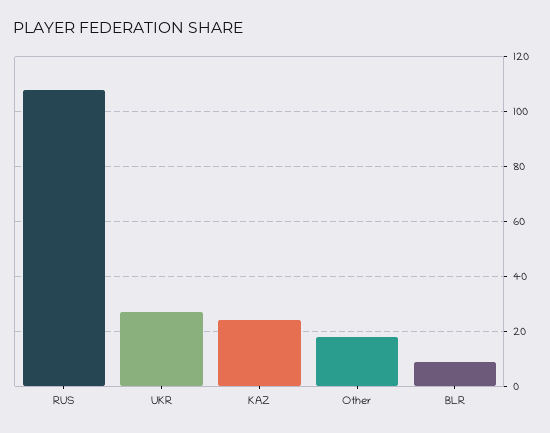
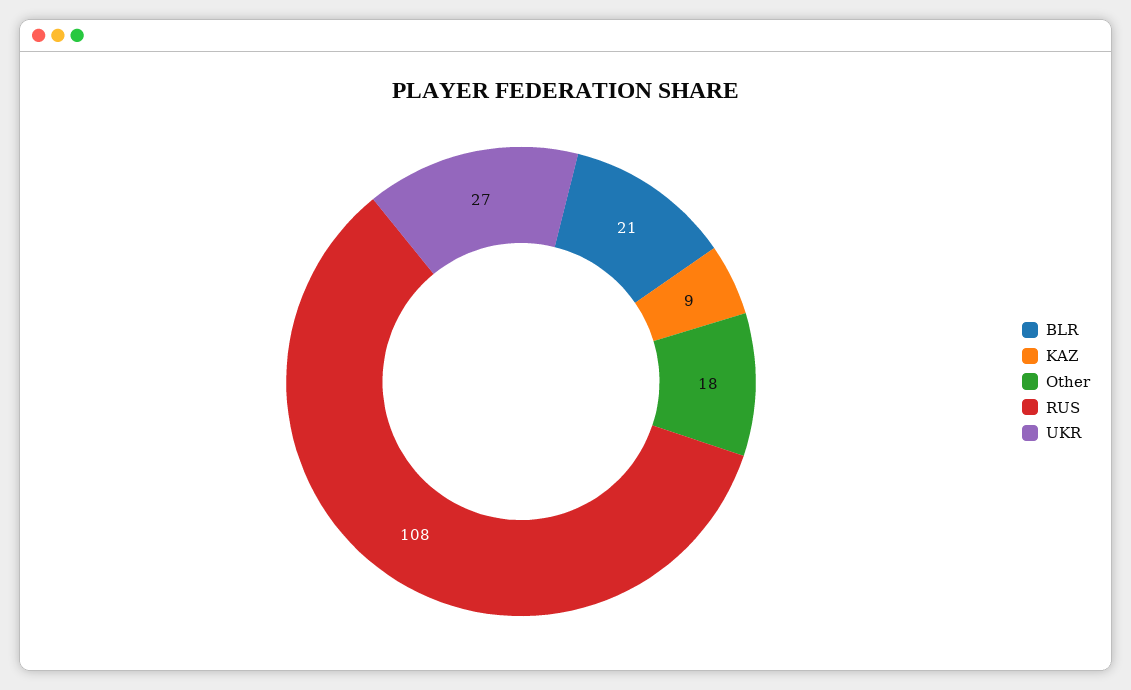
KAZ: 25 -> 9
BLR: 10 -> 21

